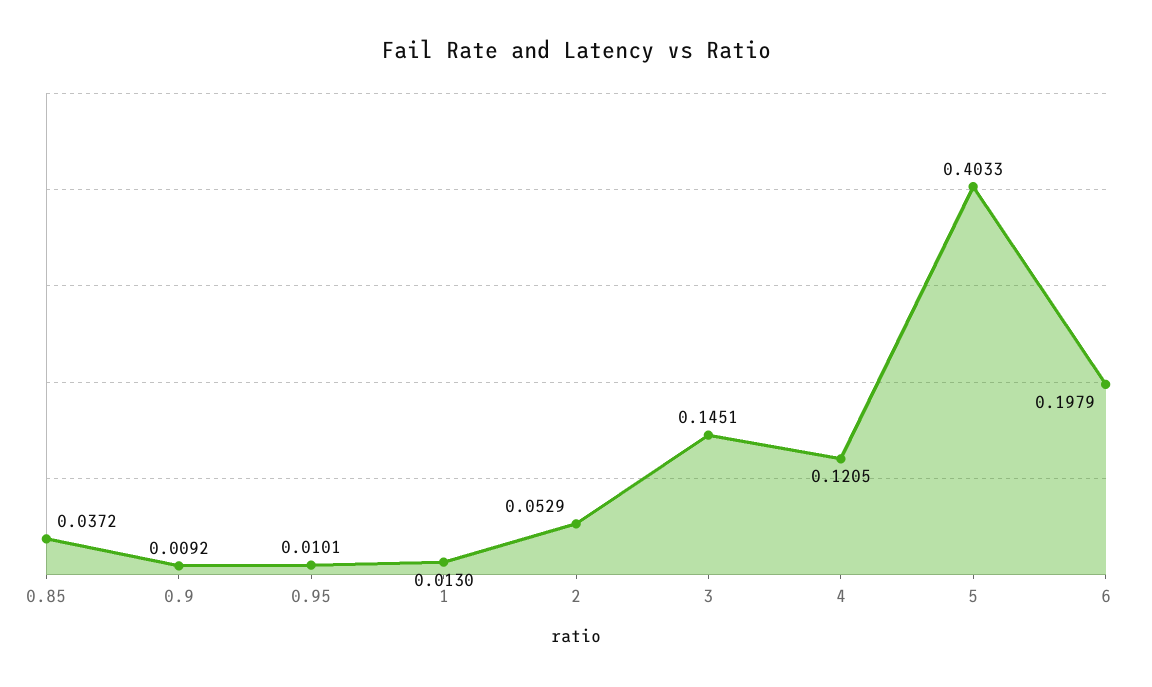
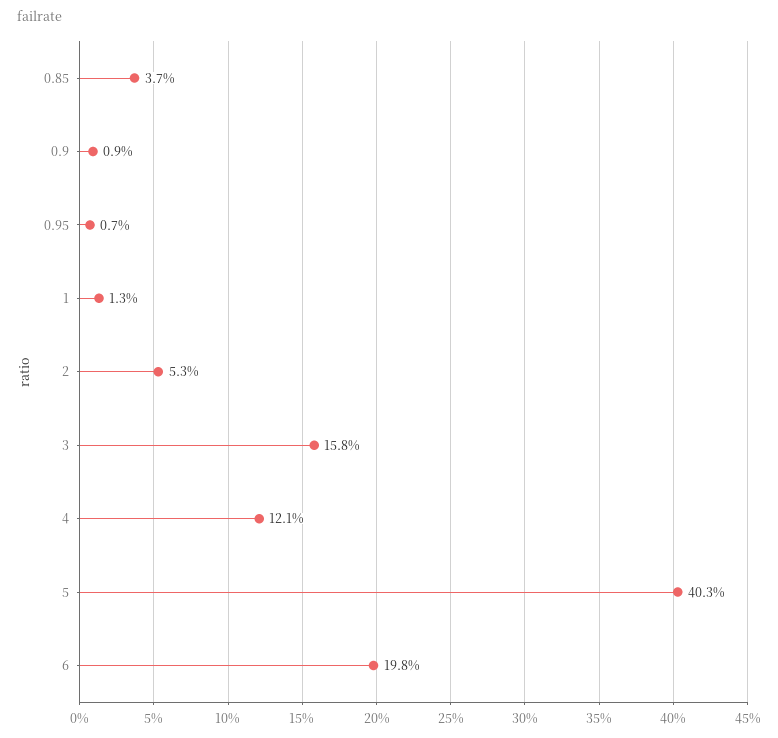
0.95: 0.0101 -> 0.007
3: 0.1451 -> 0.158

